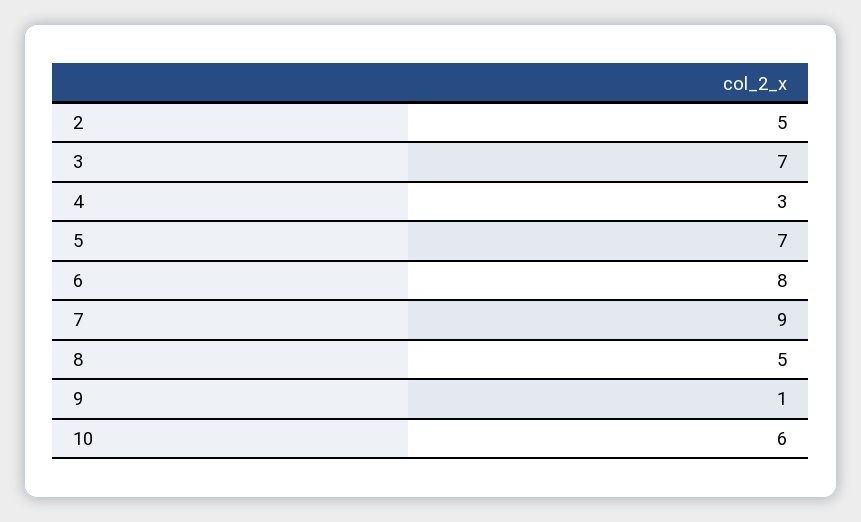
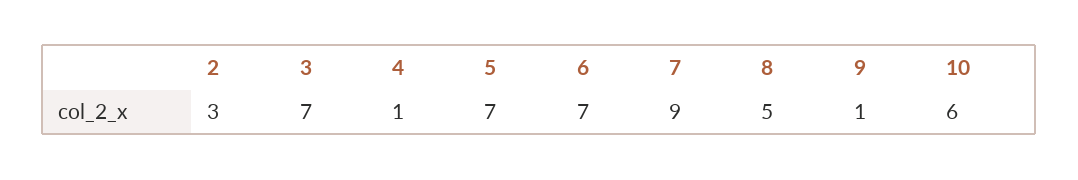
2: 5 -> 3
4: 3 -> 1
6: 8 -> 7

